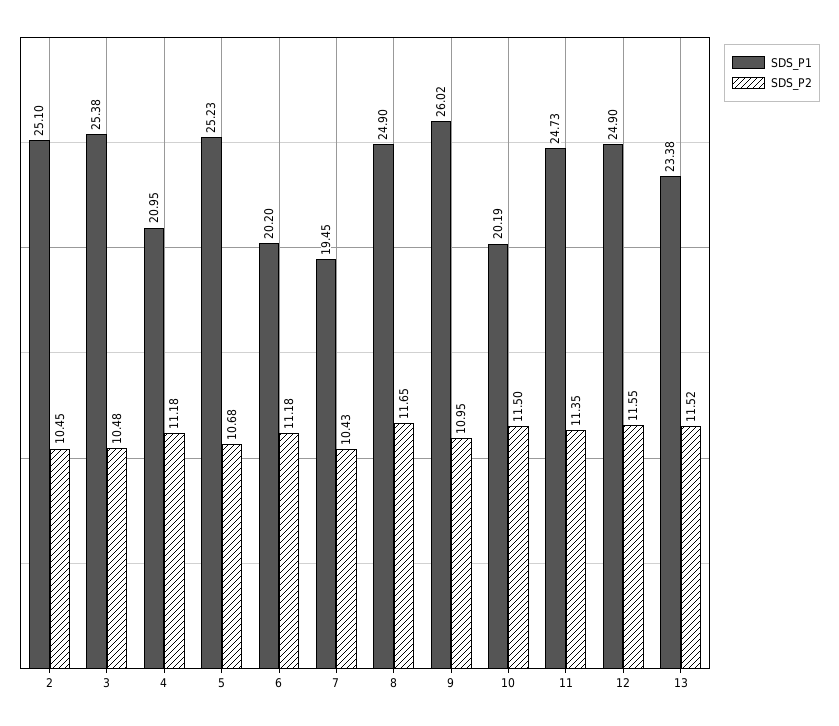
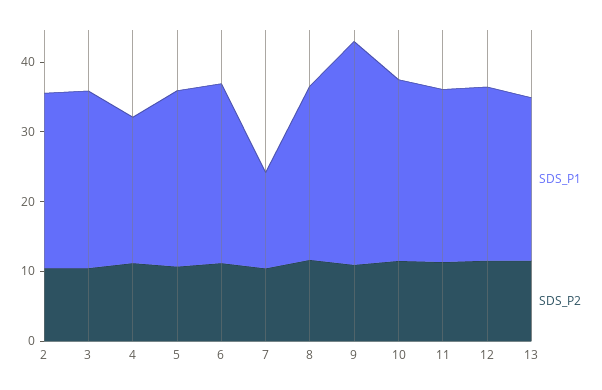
SDS_P1, 6: 20.2 -> 26
SDS_P1, 7: 19.45 -> 14
SDS_P1, 9: 26.02 -> 32
SDS_P1, 10: 20.19 -> 26

